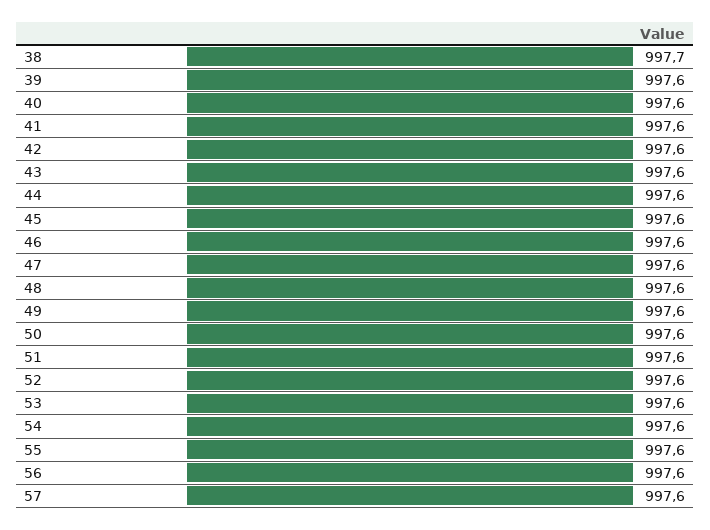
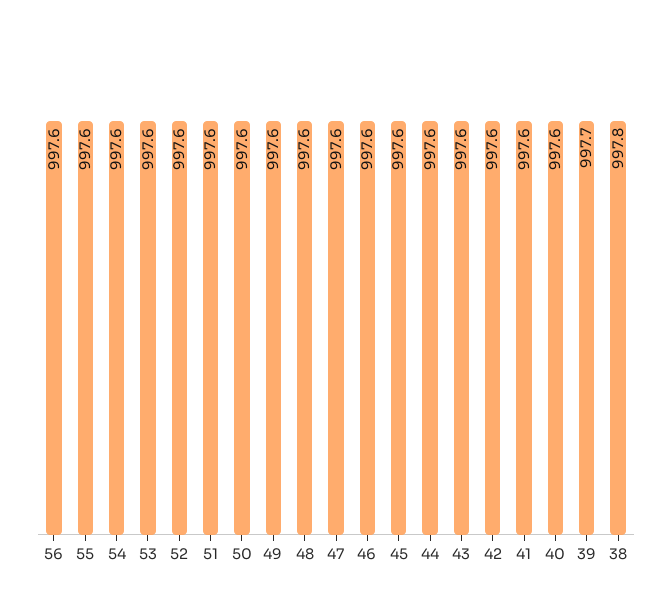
38: 997.7 -> 997.8
39: 997.6 -> 997.7
57: 997.6 -> none

